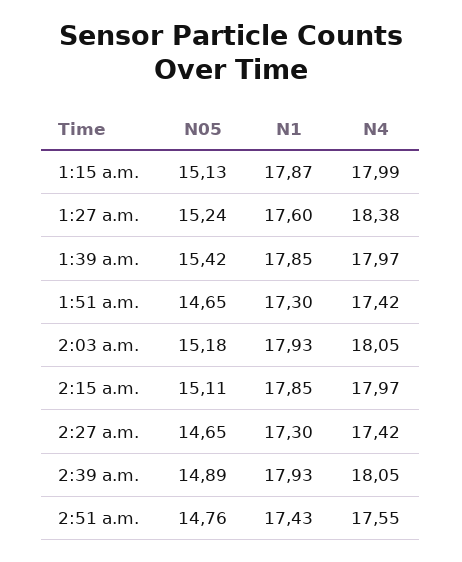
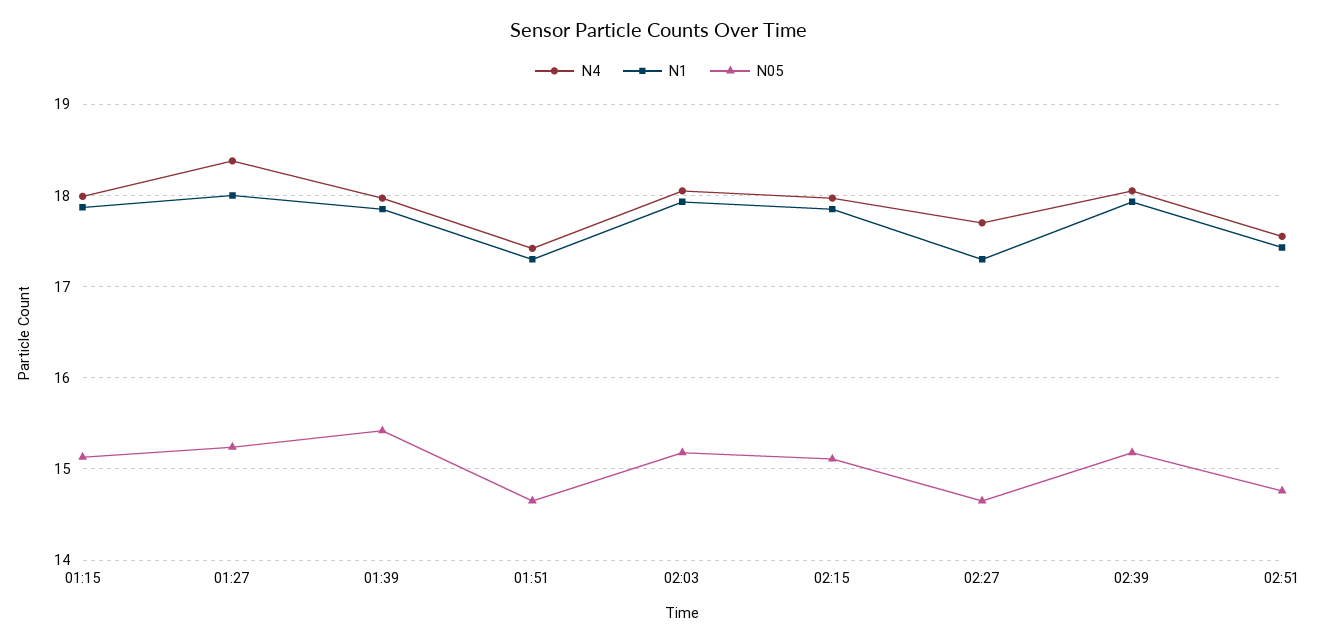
N1, 1:27 a.m.: 17.6 -> 18
N4, 2:27 a.m.: 17.42 -> 17.7
N05, 2:39 a.m.: 14.89 -> 15.2

